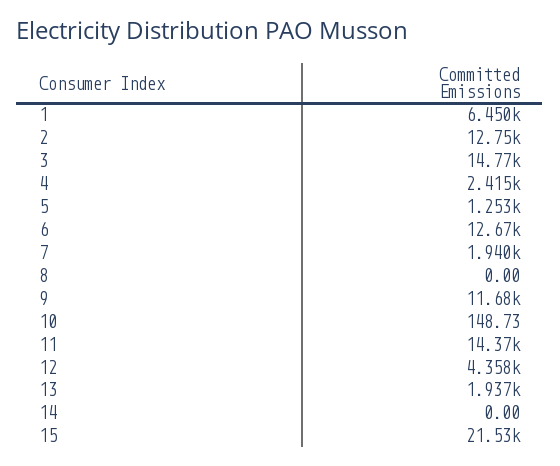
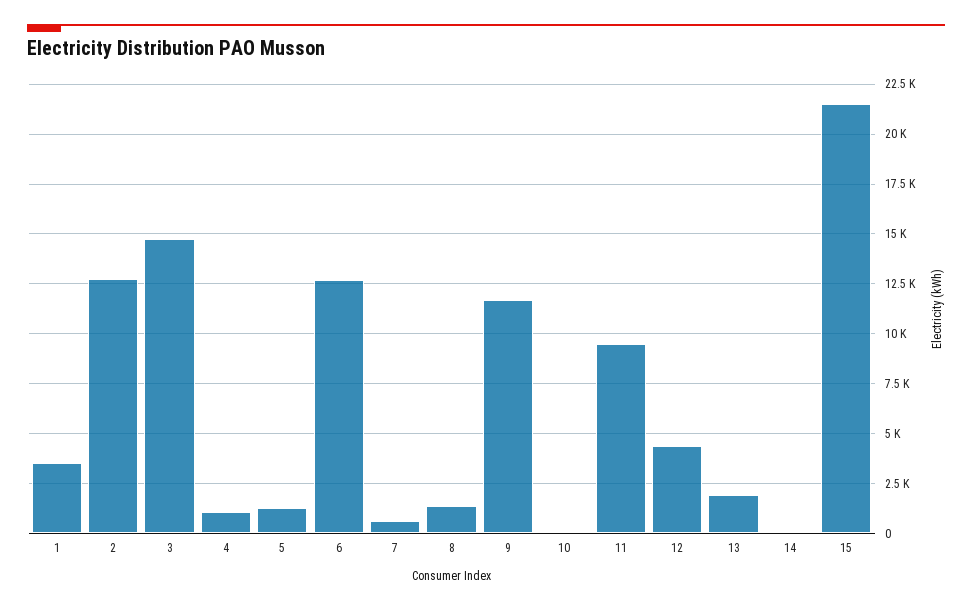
1: 6450 -> 3500
4: 2415 -> 1000
7: 1940 -> 500
8: 0 -> 1500
11: 14370 -> 9500

